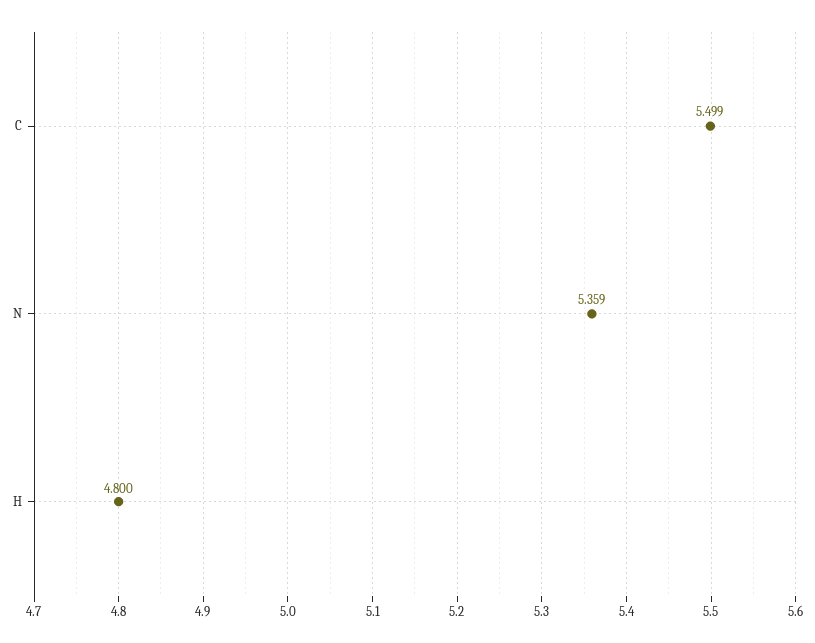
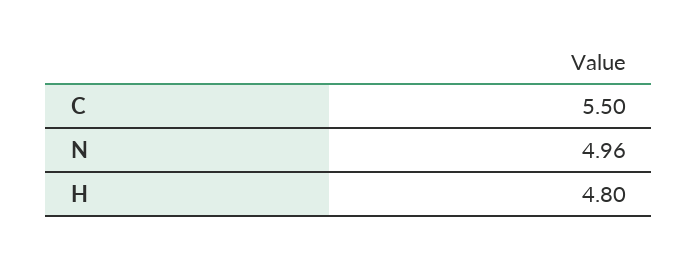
N: 5.359 -> 4.96

